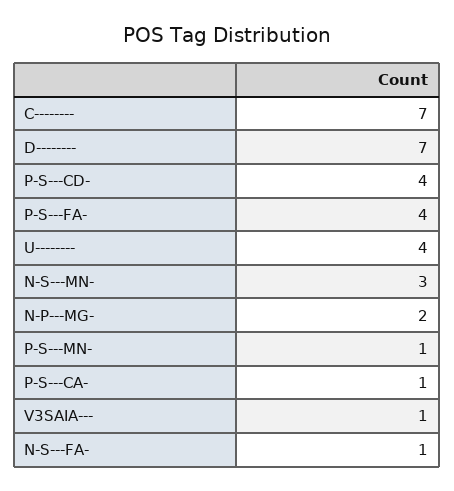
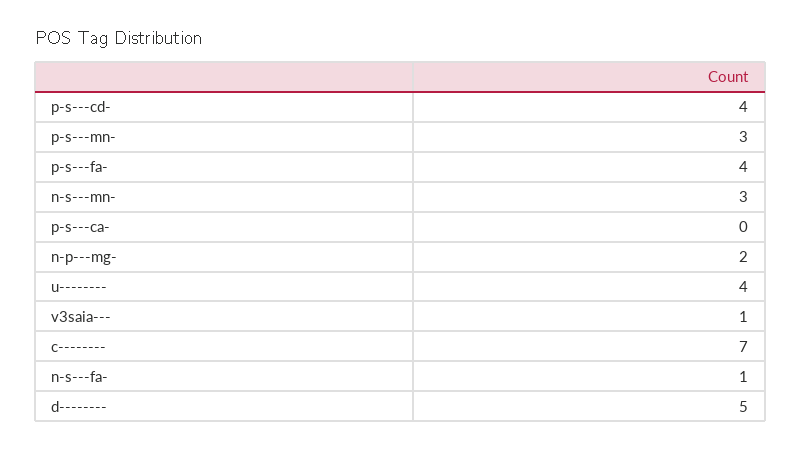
D--------: 7 -> 5
P-S---MN-: 1 -> 3
P-S---CA-: 1 -> 0

